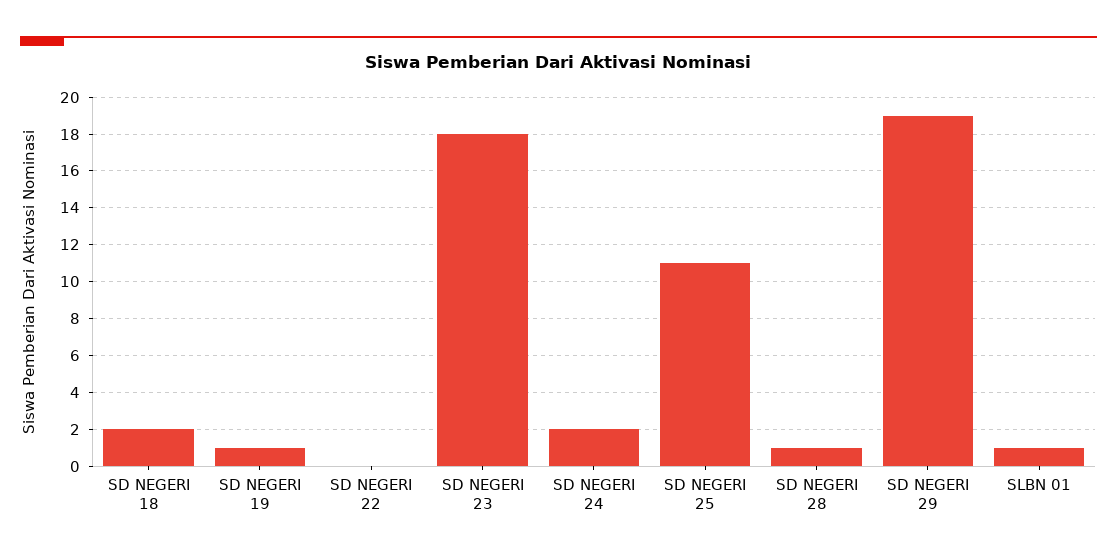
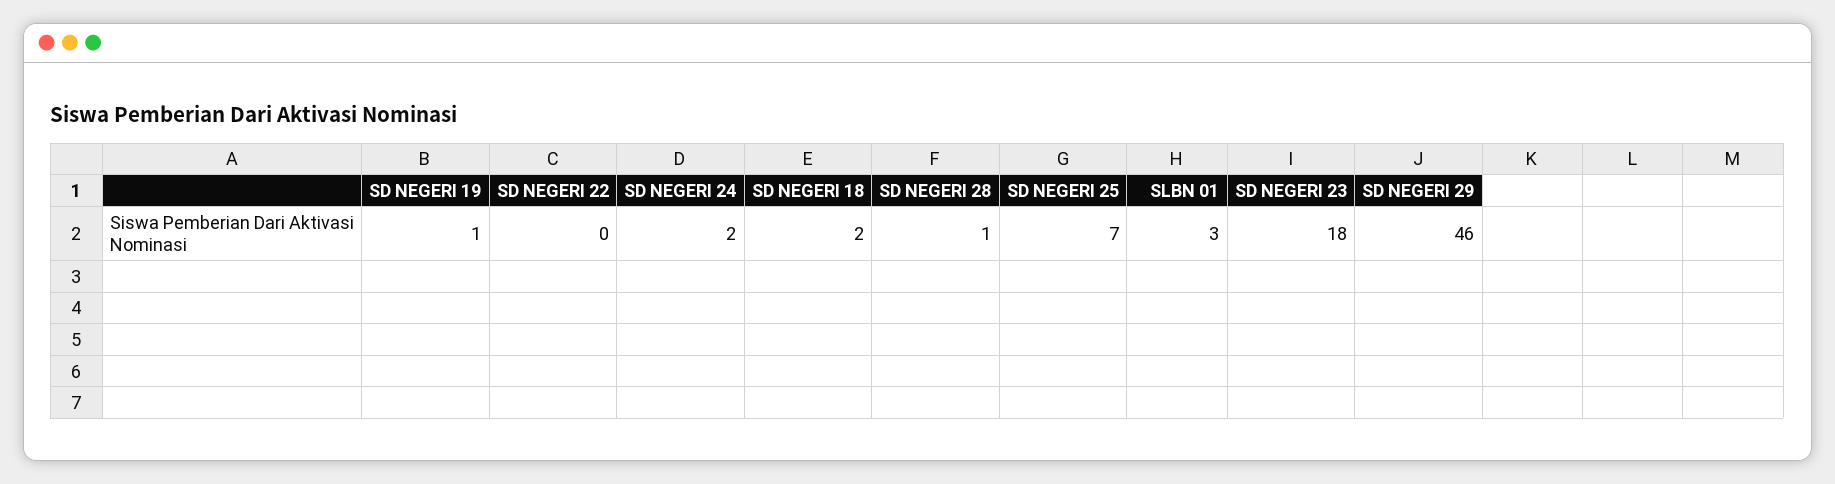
SD NEGERI 25: 11 -> 7
SD NEGERI 29: 19 -> 46
SLBN 01: 1 -> 3

